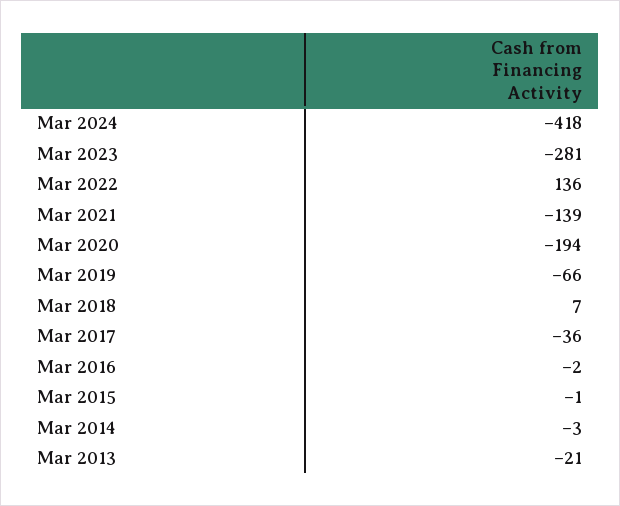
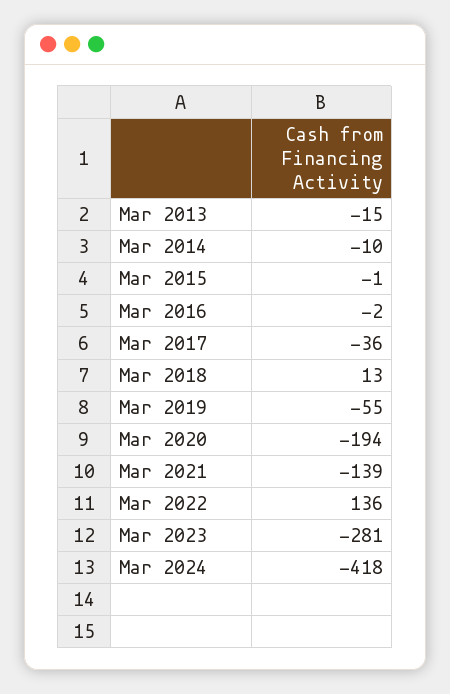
Mar 2019: -66 -> -55
Mar 2018: 7 -> 13
Mar 2014: -3 -> -10
Mar 2013: -21 -> -15

